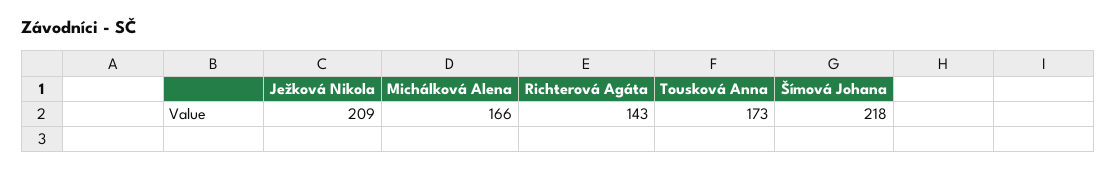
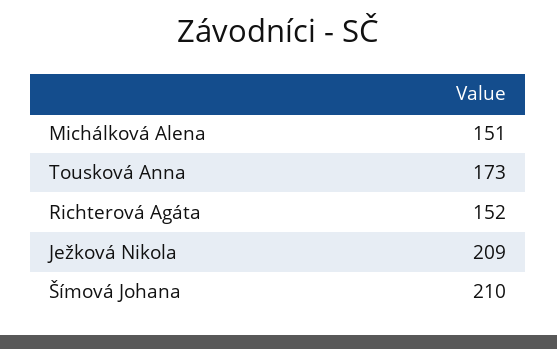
Michálková Alena: 166 -> 151
Richterová Agáta: 143 -> 152
Šímová Johana: 218 -> 210

